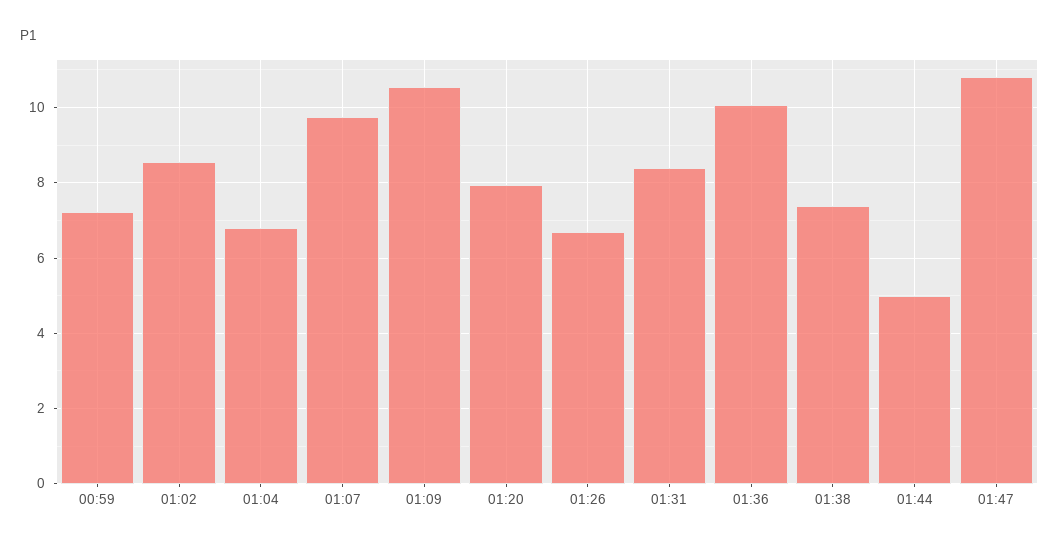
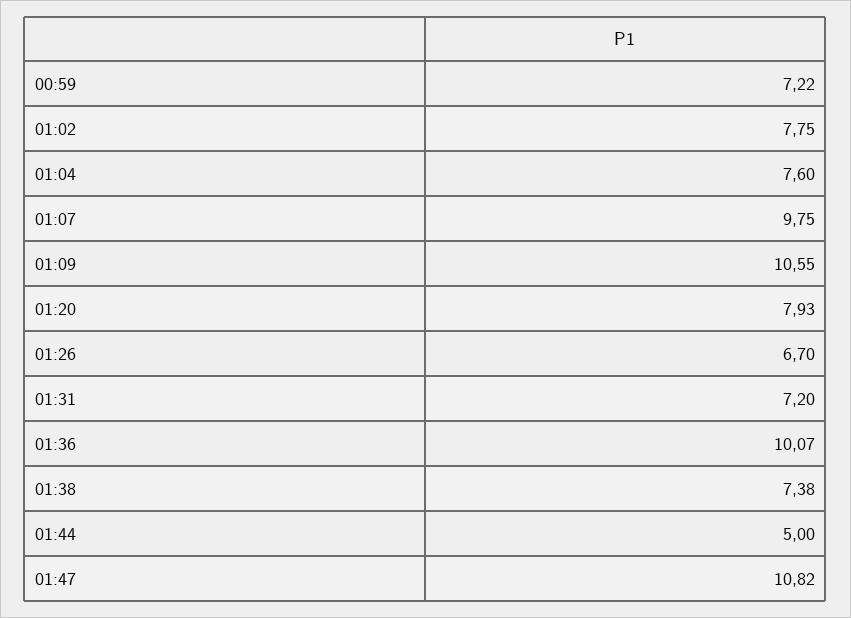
01:02: 8.6 -> 7.75
01:04: 6.8 -> 7.6
01:31: 8.4 -> 7.2

